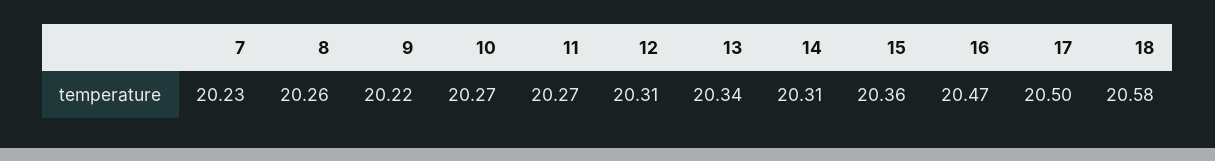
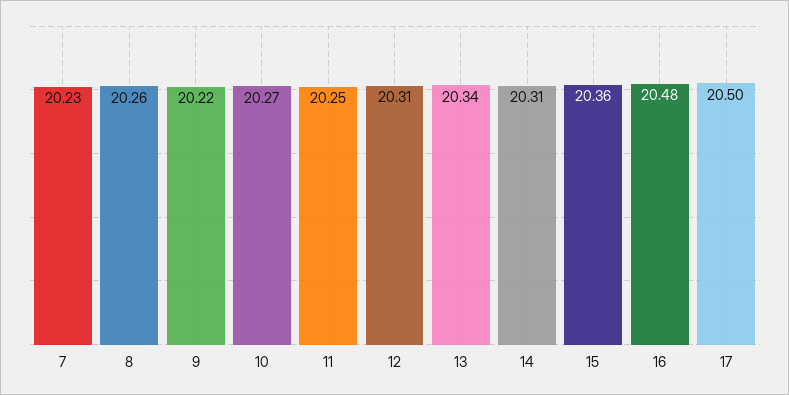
11: 20.27 -> 20.25
16: 20.47 -> 20.48
18: 20.58 -> none

